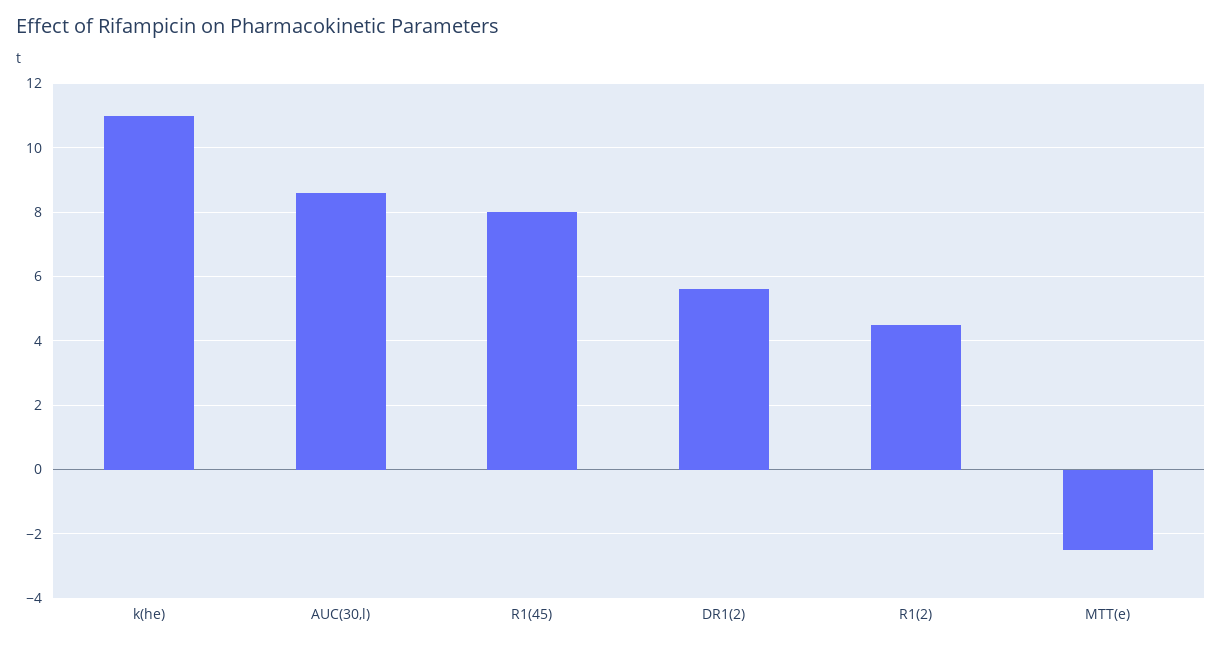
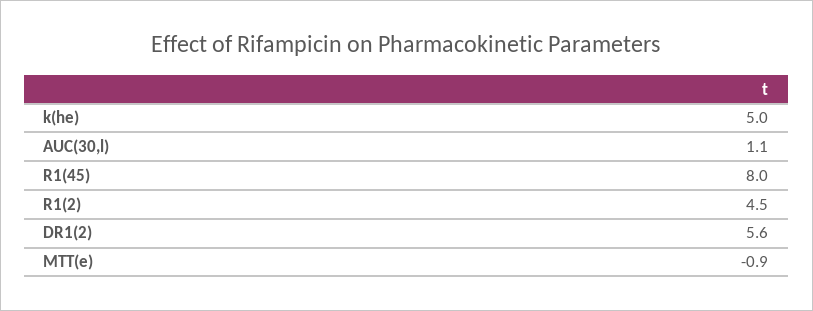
k(he): 11 -> 5
AUC(30,l): 8.5 -> 1.1
MTT(e): -2.5 -> -0.9

